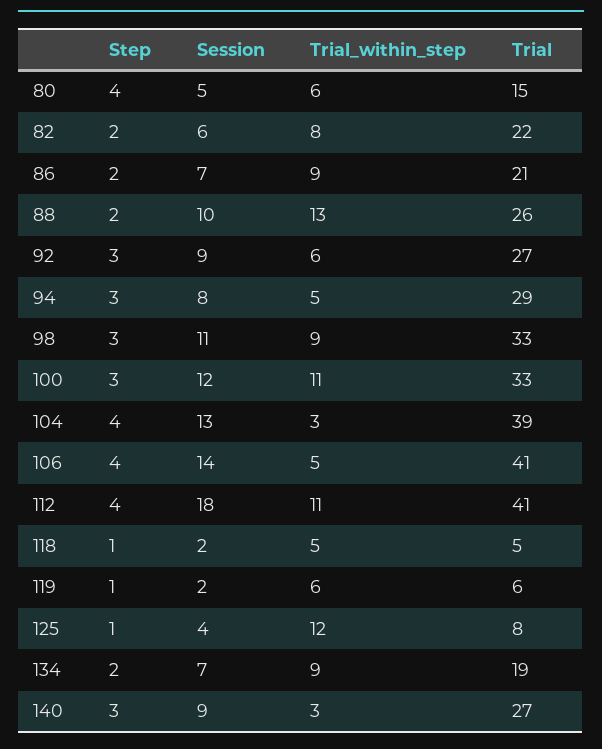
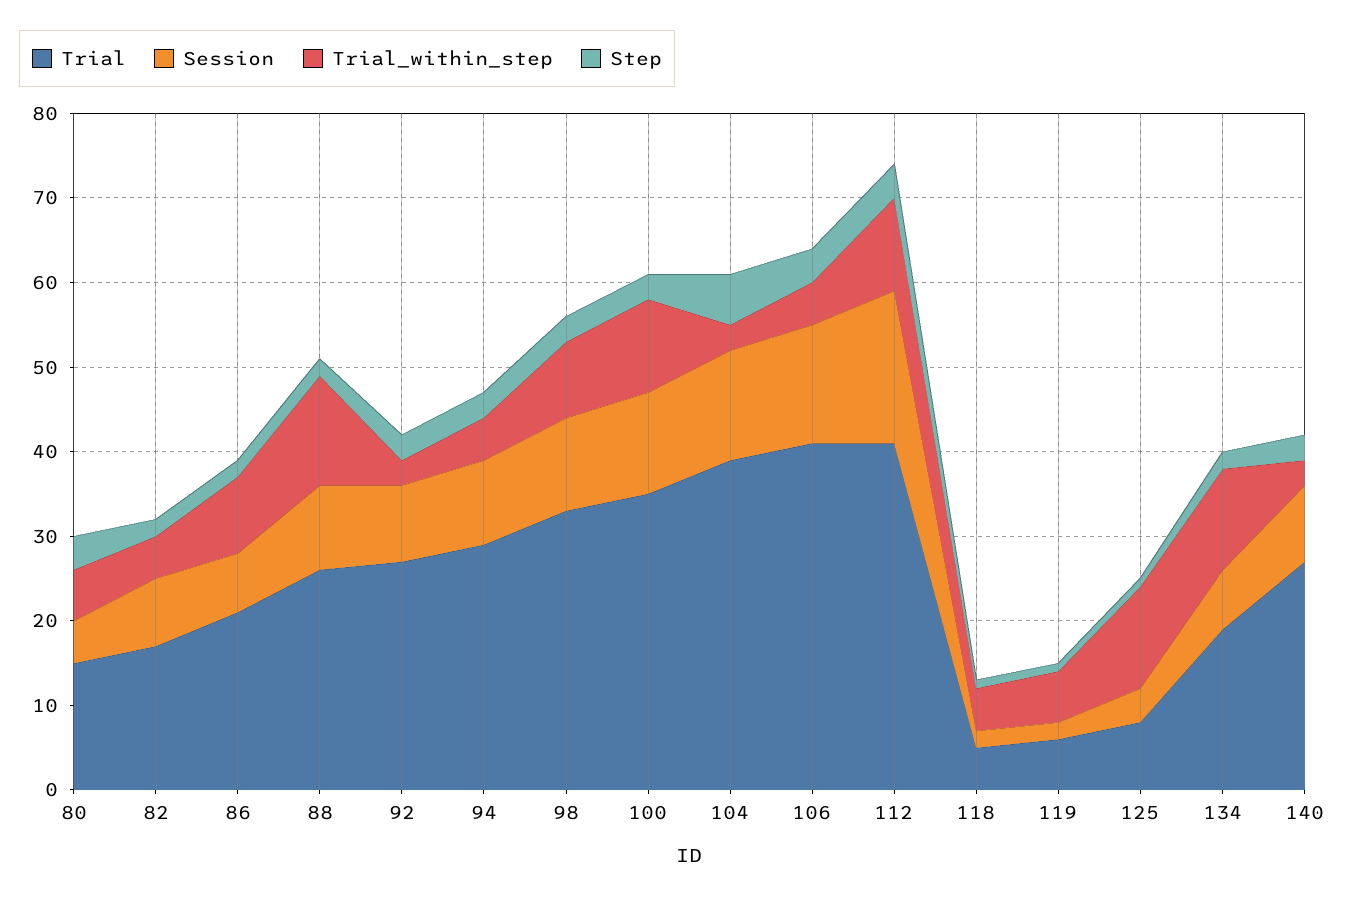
Session, 82: 6 -> 8
Trial_within_step, 82: 8 -> 5
Trial, 82: 22 -> 17
Trial_within_step, 92: 6 -> 3
Session, 94: 8 -> 10
Trial, 100: 33 -> 35
Step, 104: 4 -> 6
Trial_within_step, 134: 9 -> 12

